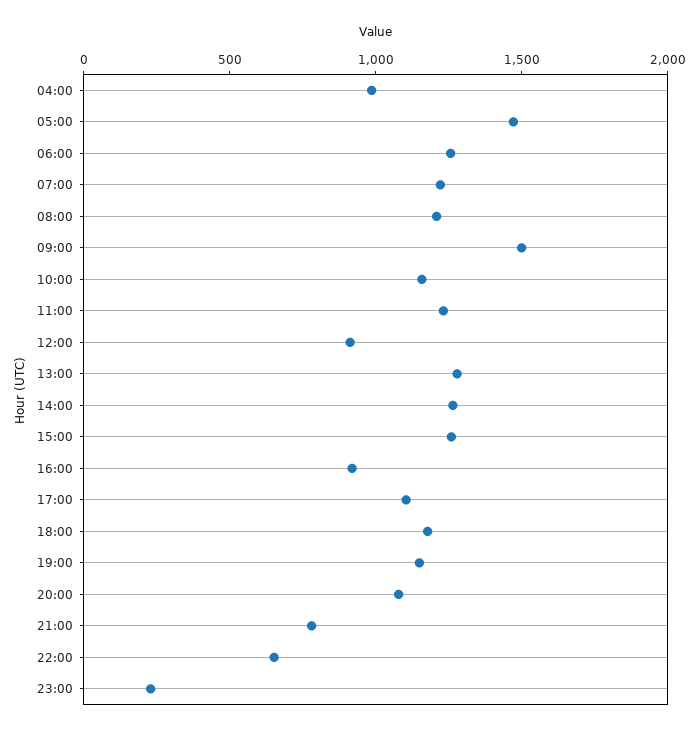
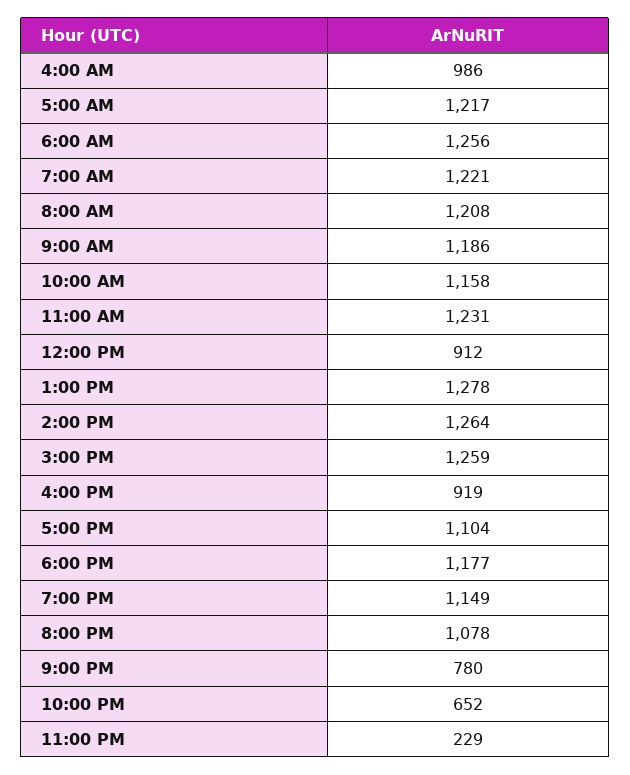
05:00: 1500 -> 1217
09:00: 1500 -> 1186

